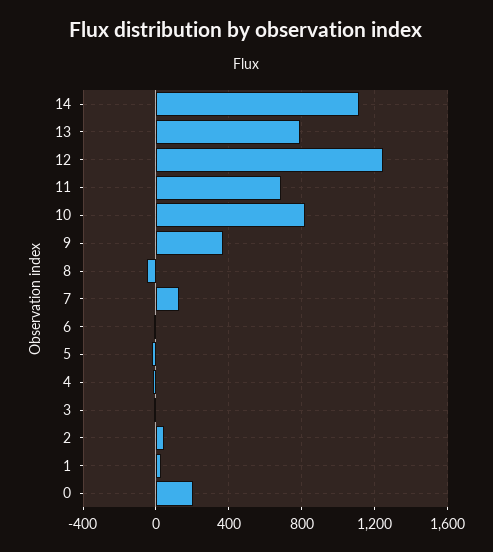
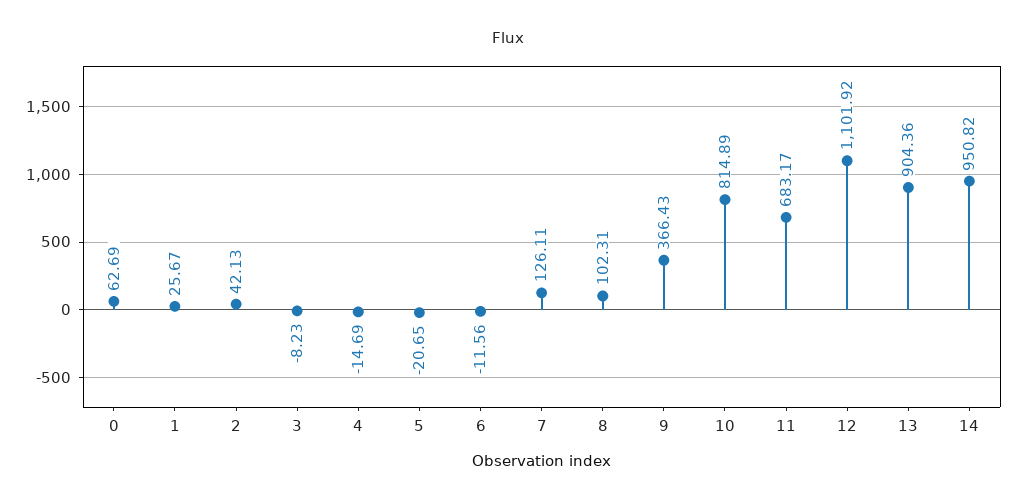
14: 1100 -> 950.82
13: 800 -> 904.36
12: 1250 -> 1101.92
8: -50 -> 102.31
0: 200 -> 62.69

